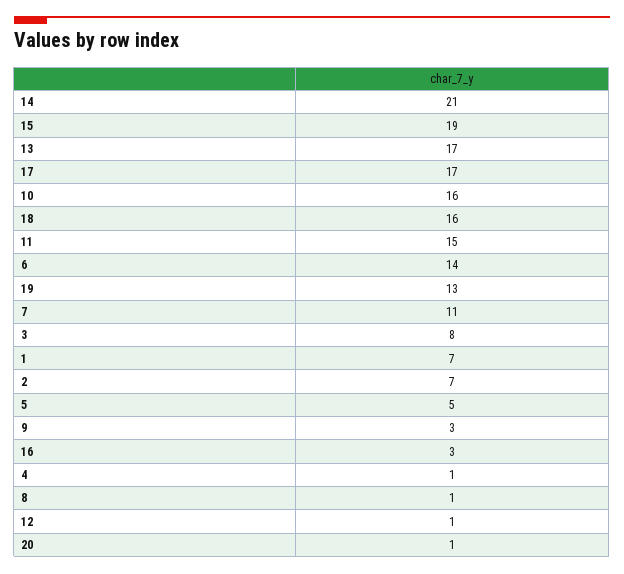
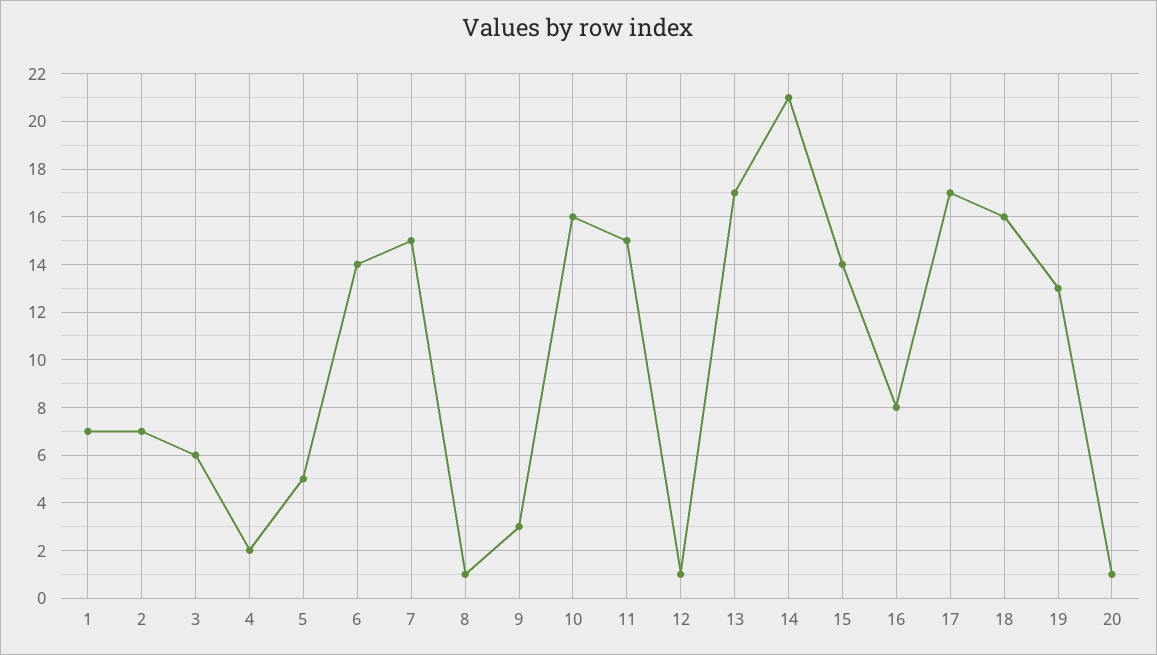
15: 19 -> 14
7: 11 -> 15
3: 8 -> 6
16: 3 -> 8
4: 1 -> 2

